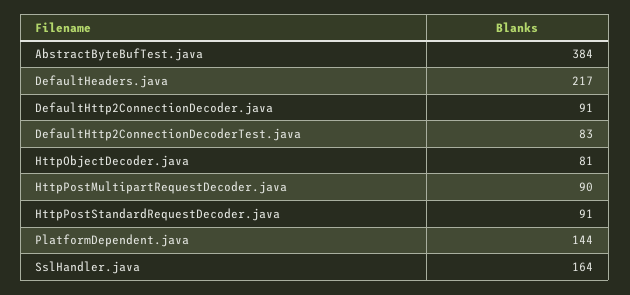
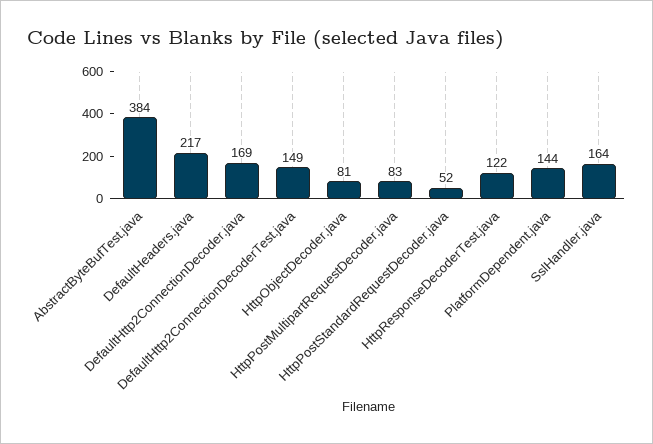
DefaultHttp2ConnectionDecoder.java: 91 -> 169
DefaultHttp2ConnectionDecoderTest.java: 83 -> 149
HttpPostMultipartRequestDecoder.java: 90 -> 83
HttpPostStandardRequestDecoder.java: 91 -> 52
HttpResponseDecoderTest.java: none -> 122

